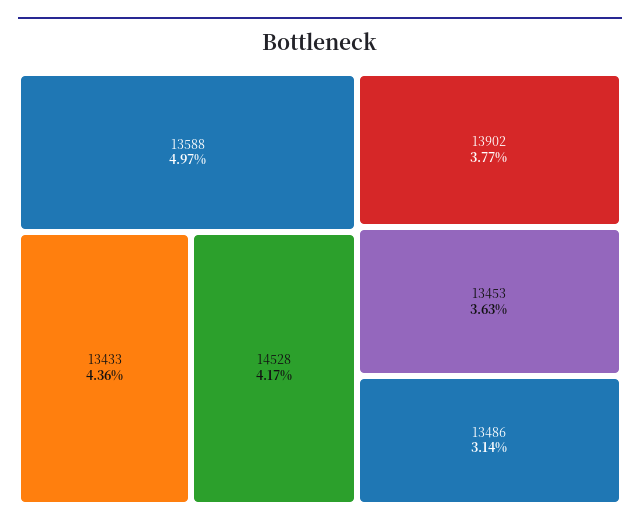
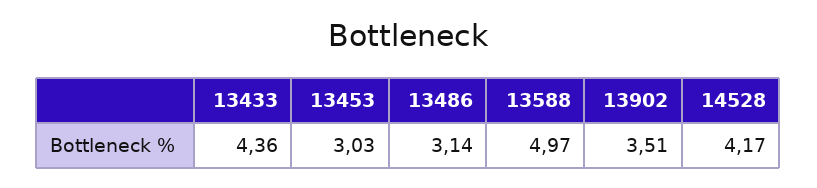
13902: 3.77 -> 3.51
13453: 3.63 -> 3.03

